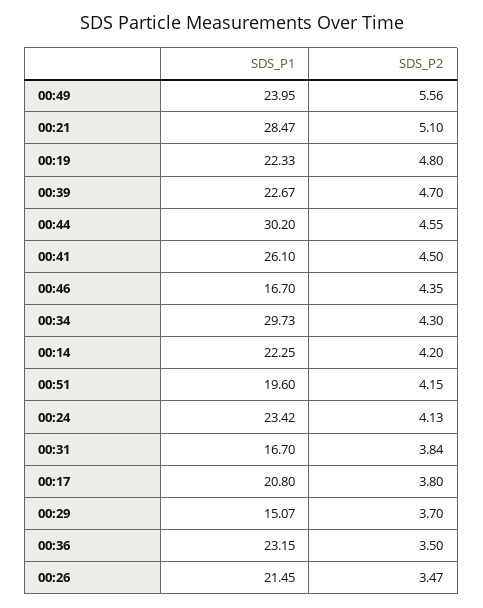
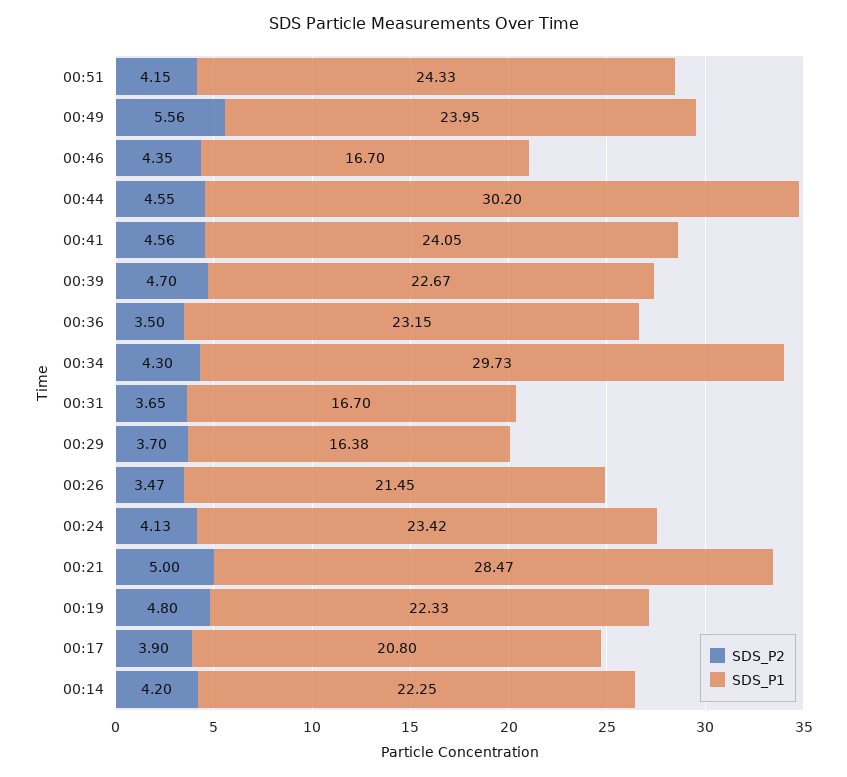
SDS_P2, 00:21: 5.1 -> 5
SDS_P1, 00:41: 26.1 -> 24.05
SDS_P2, 00:41: 4.5 -> 4.56
SDS_P1, 00:51: 19.6 -> 24.33
SDS_P2, 00:31: 3.84 -> 3.65
SDS_P2, 00:17: 3.8 -> 3.9
SDS_P1, 00:29: 15.07 -> 16.38

